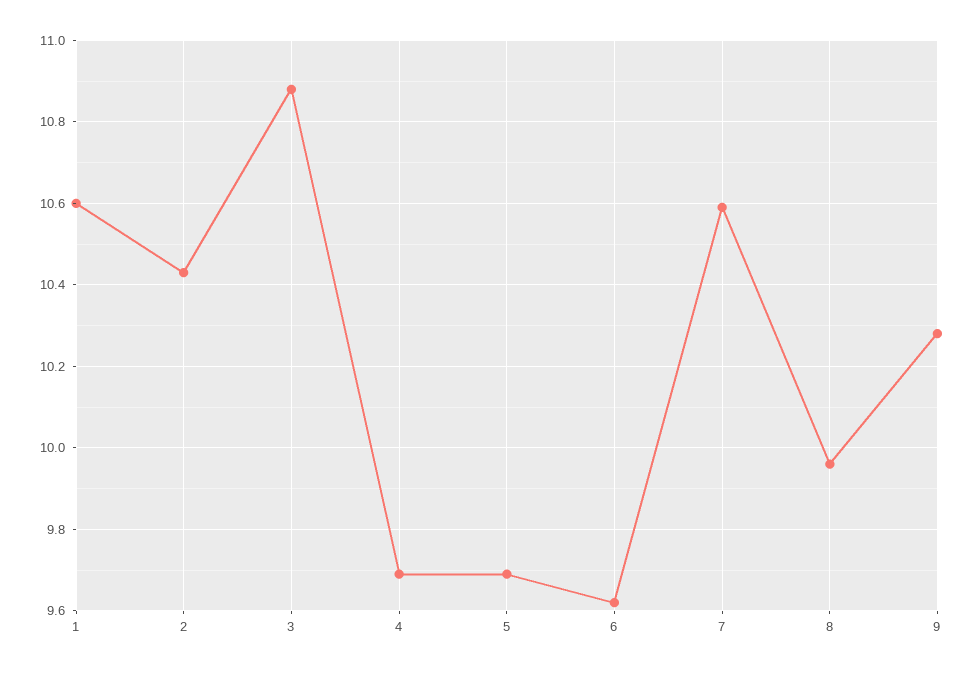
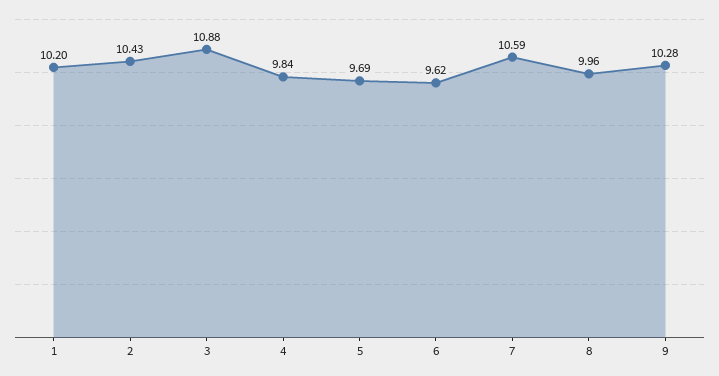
1: 10.6 -> 10.2
4: 9.7 -> 9.84

